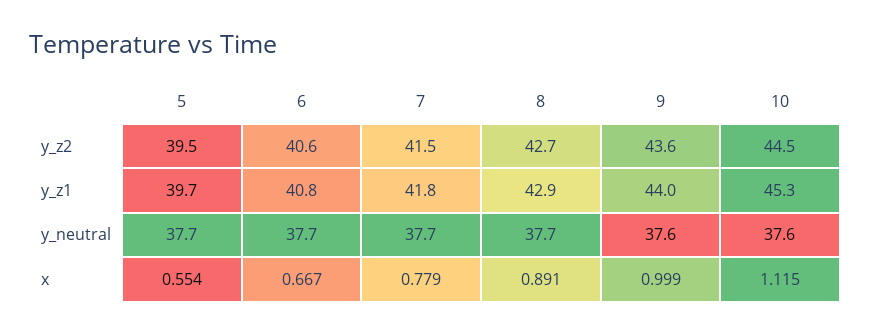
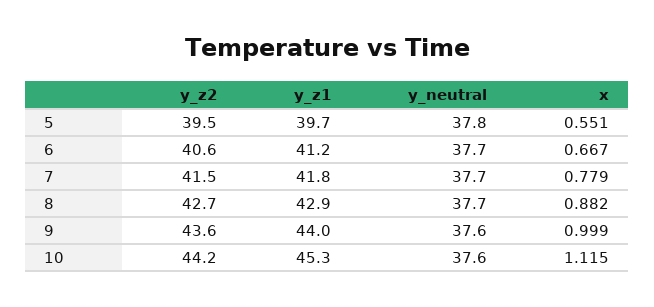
10, y_z2: 44.5 -> 44.2
6, y_z1: 40.8 -> 41.2
5, y_neutral: 37.7 -> 37.8
5, x: 0.554 -> 0.551
8, x: 0.891 -> 0.882

